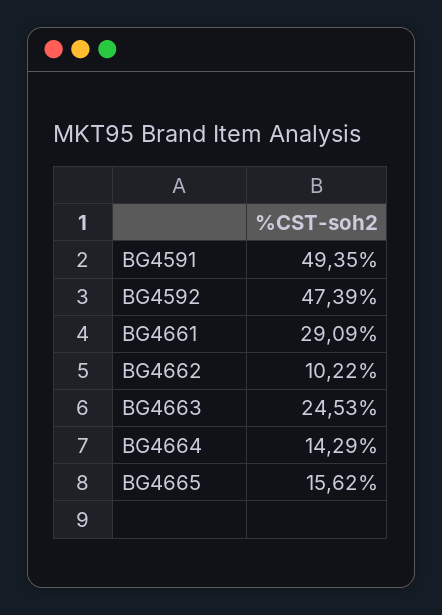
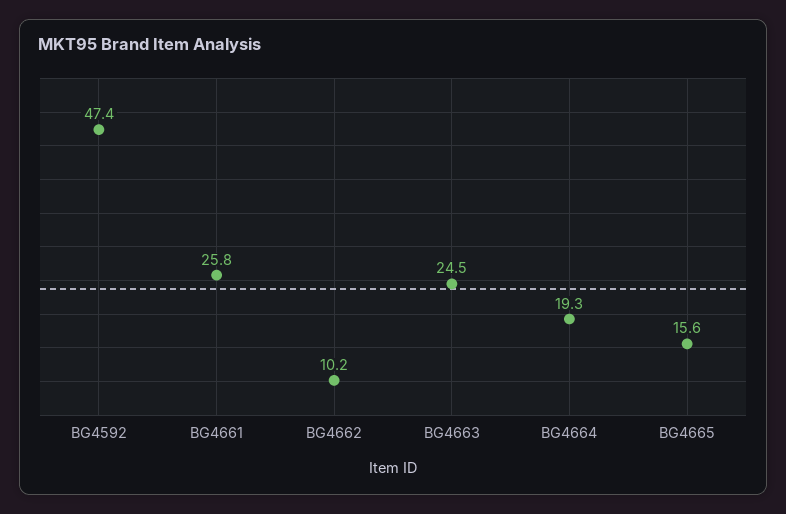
BG4591: 49.35 -> none
BG4661: 29.09 -> 25.8
BG4664: 14.29 -> 19.3

